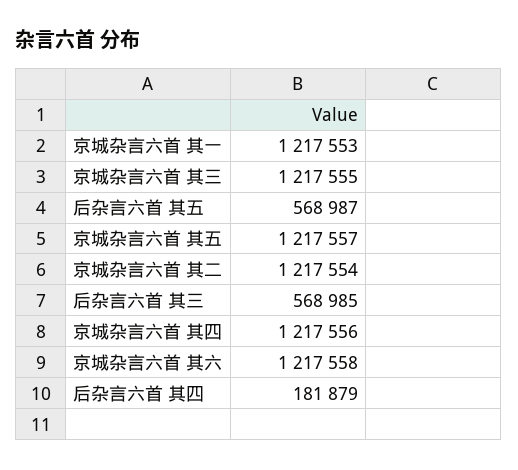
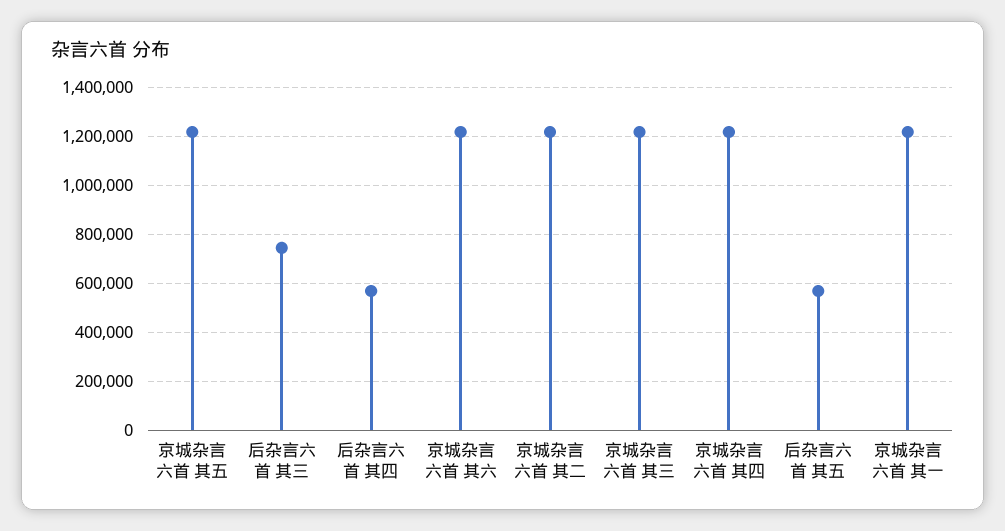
后杂言六首 其三: 568985 -> 750000
后杂言六首 其四: 181879 -> 575000

